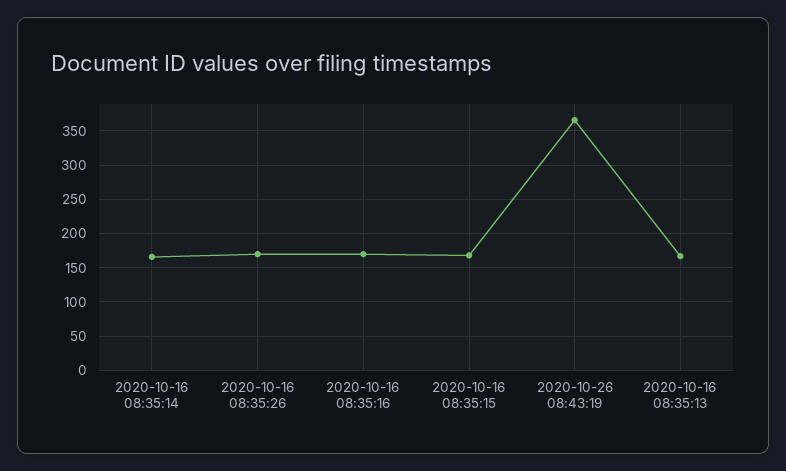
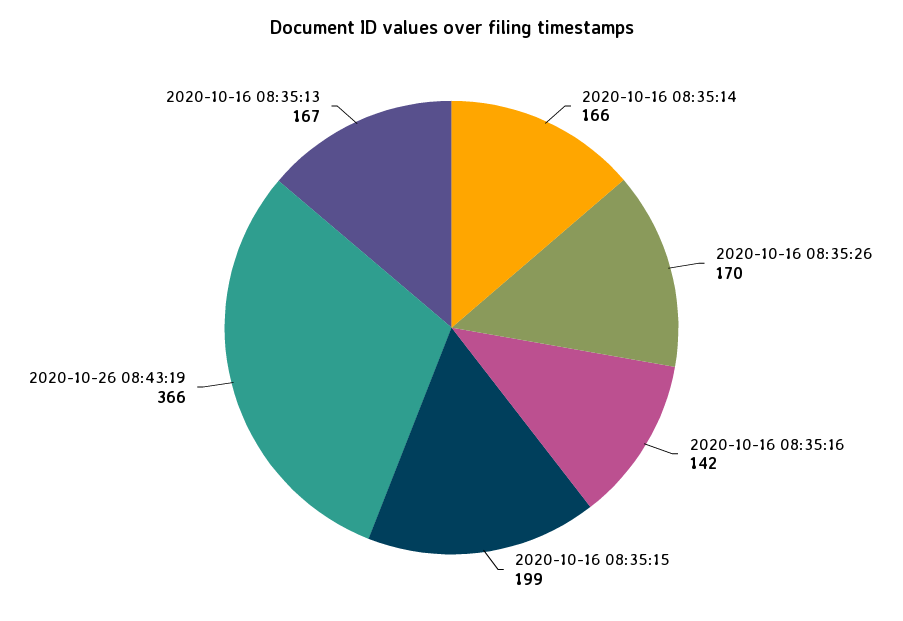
2020-10-16 08:35:16: 170 -> 142
2020-10-16 08:35:15: 170 -> 199

